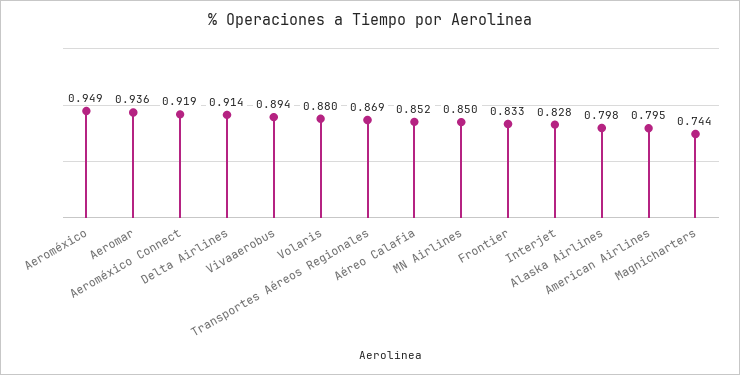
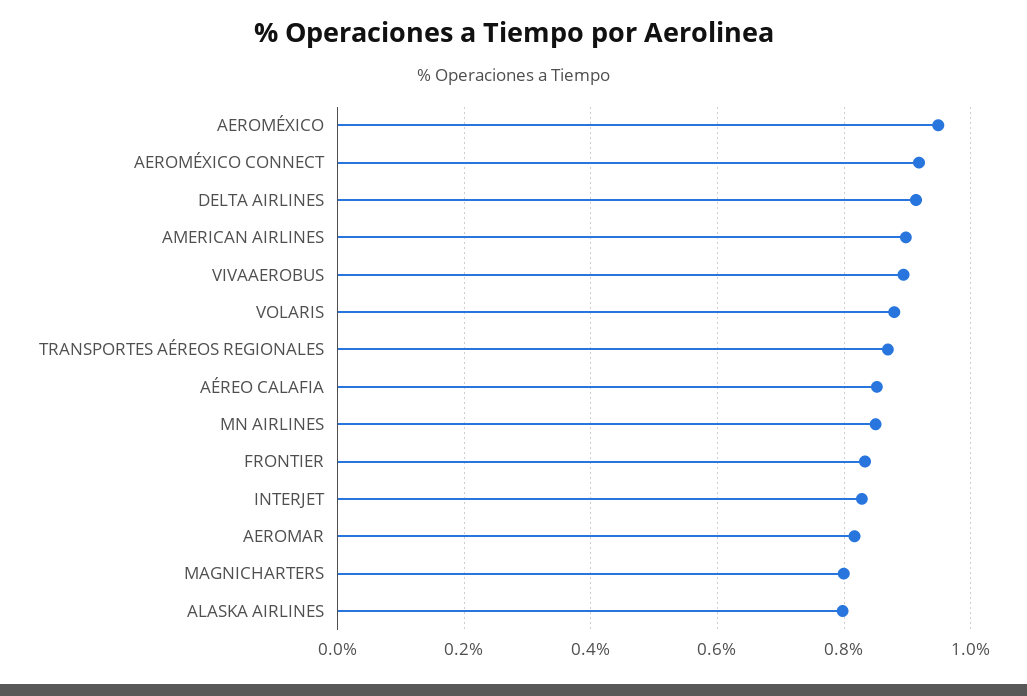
Aeromar: 0.936 -> 0.82
American Airlines: 0.795 -> 0.9
Magnicharters: 0.744 -> 0.8

